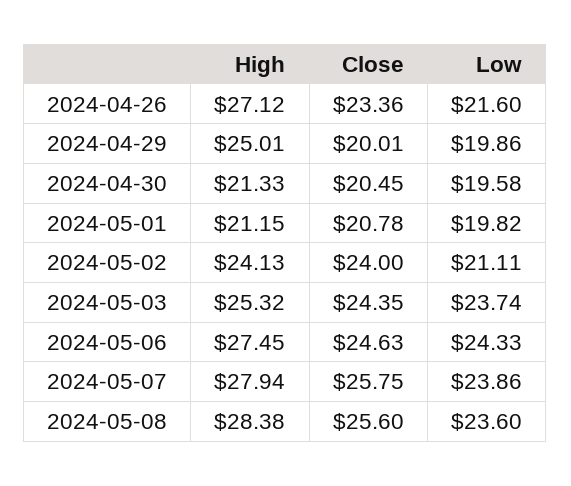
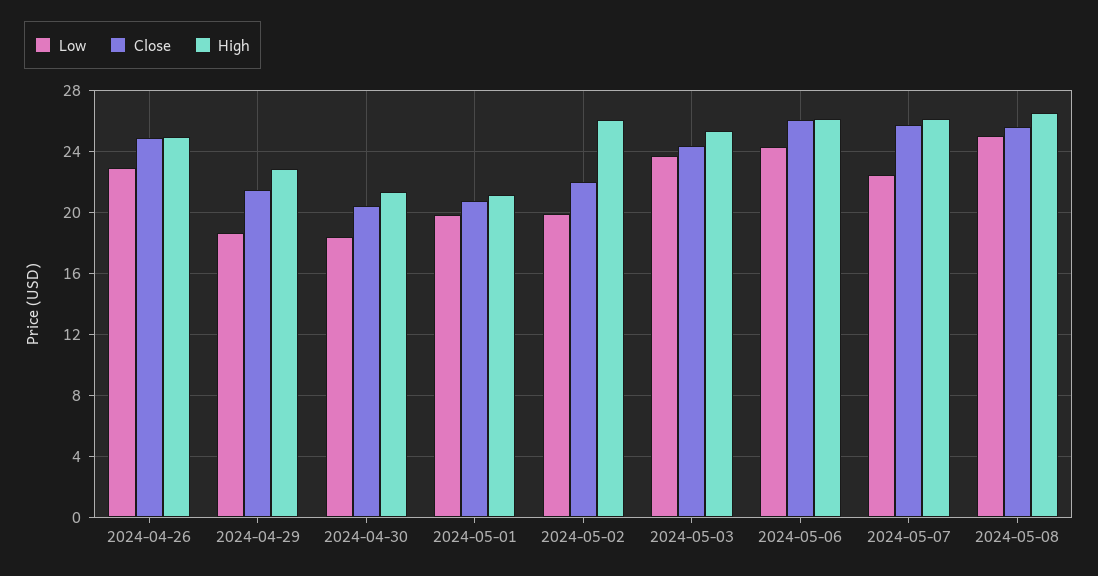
High, 2024-04-26: 27.12 -> 25
Close, 2024-04-26: 23.36 -> 25
Low, 2024-04-26: 21.6 -> 23
High, 2024-04-29: 25.01 -> 23
Close, 2024-04-29: 20.01 -> 21.5
Low, 2024-04-29: 19.86 -> 18.5
Low, 2024-04-30: 19.58 -> 18.5
High, 2024-05-02: 24.13 -> 26
Close, 2024-05-02: 24 -> 22
Low, 2024-05-02: 21.11 -> 20
High, 2024-05-06: 27.45 -> 26
Close, 2024-05-06: 24.63 -> 26
High, 2024-05-07: 27.94 -> 26
Low, 2024-05-07: 23.86 -> 22.5
High, 2024-05-08: 28.38 -> 26.5
Low, 2024-05-08: 23.6 -> 25

